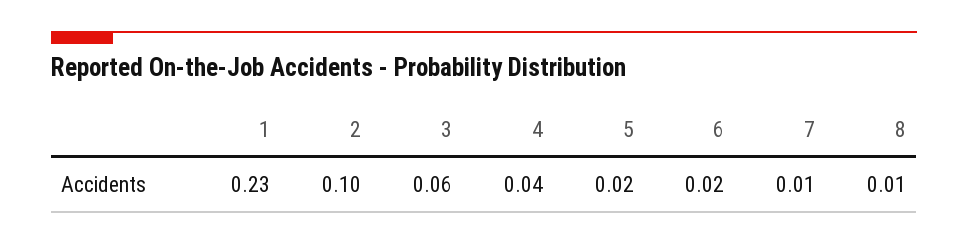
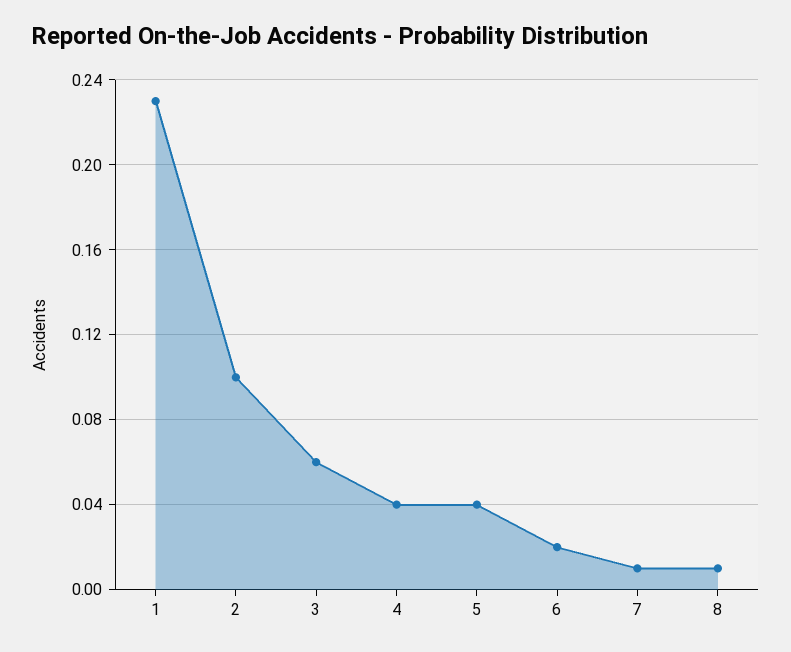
5: 0.02 -> 0.04

